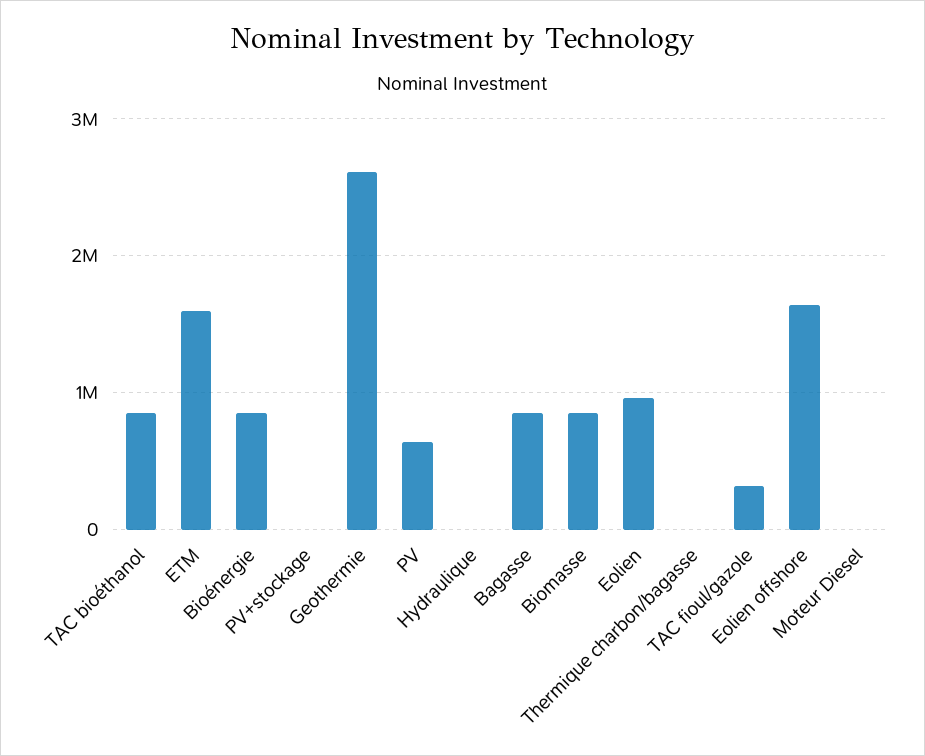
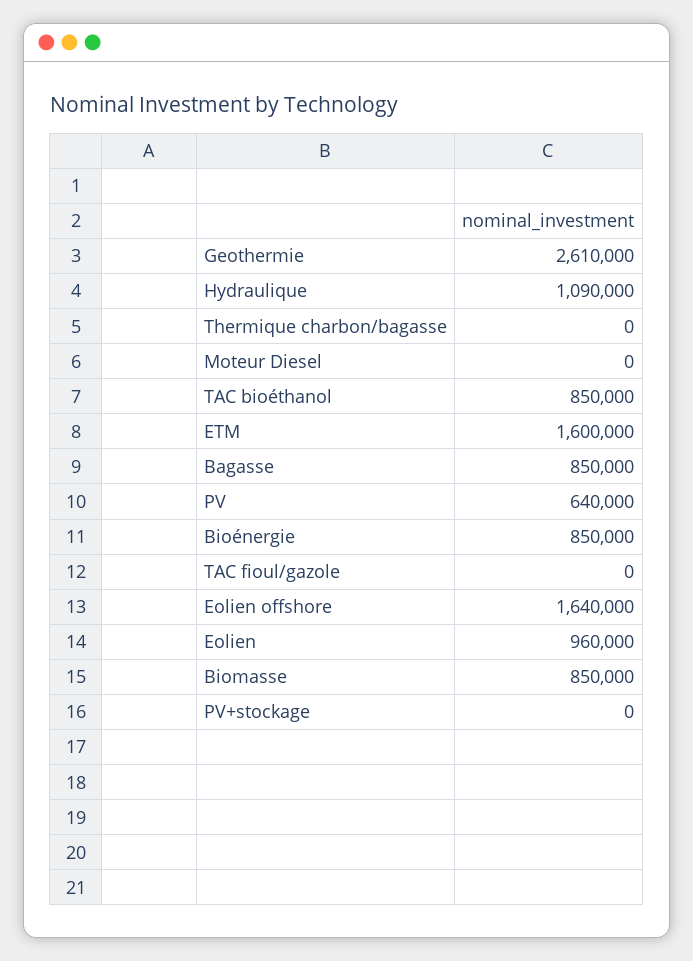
Hydraulique: 0 -> 1090000
TAC fioul/gazole: 300000 -> 0

